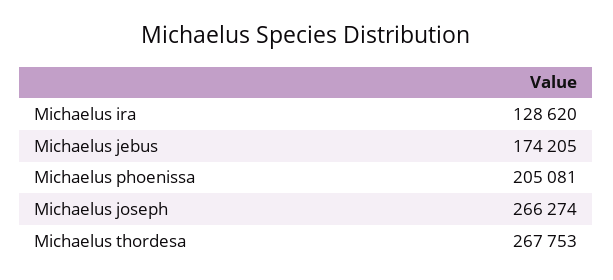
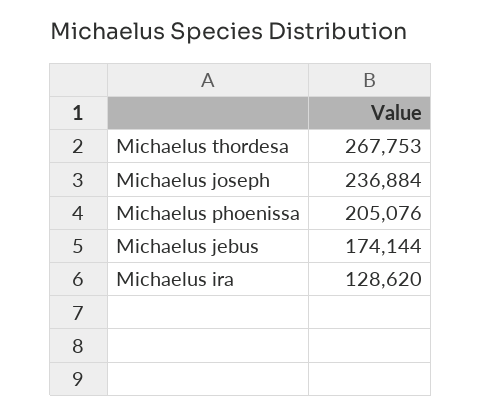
Michaelus jebus: 174205 -> 174144
Michaelus phoenissa: 205081 -> 205076
Michaelus joseph: 266274 -> 236884

